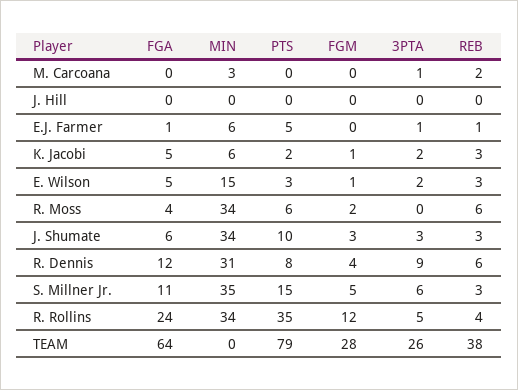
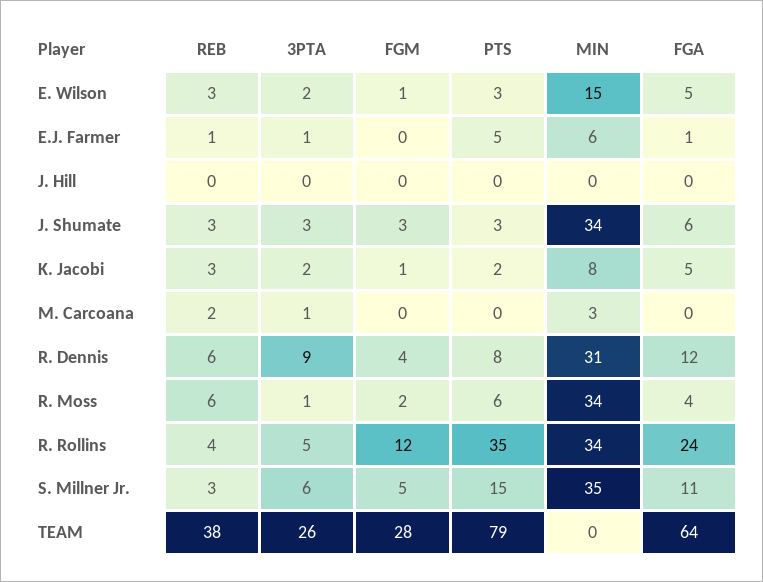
MIN, K. Jacobi: 6 -> 8
3PTA, R. Moss: 0 -> 1
PTS, J. Shumate: 10 -> 3

